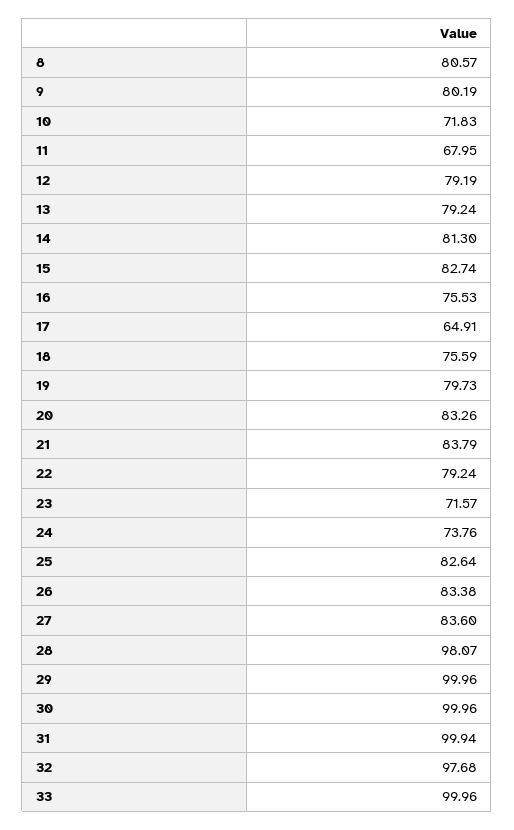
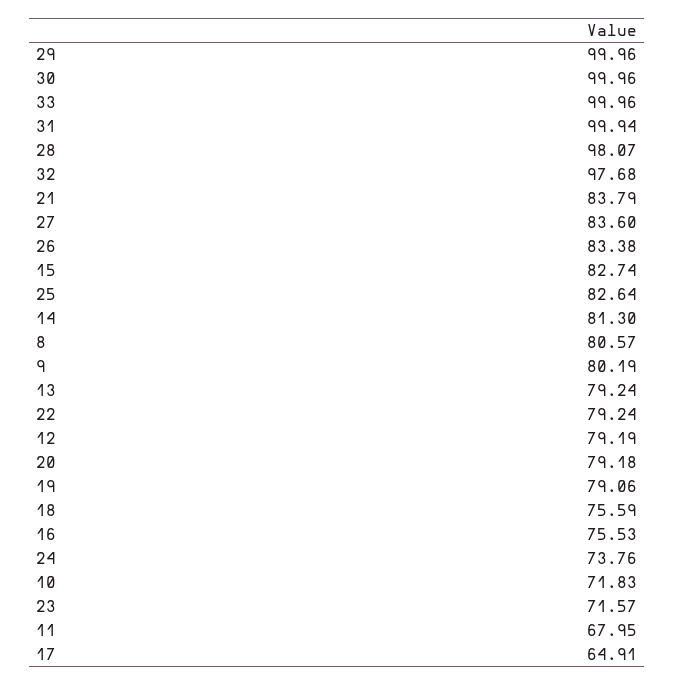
19: 79.73 -> 79.06
20: 83.26 -> 79.18

